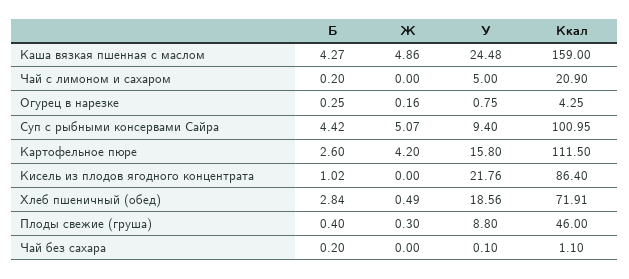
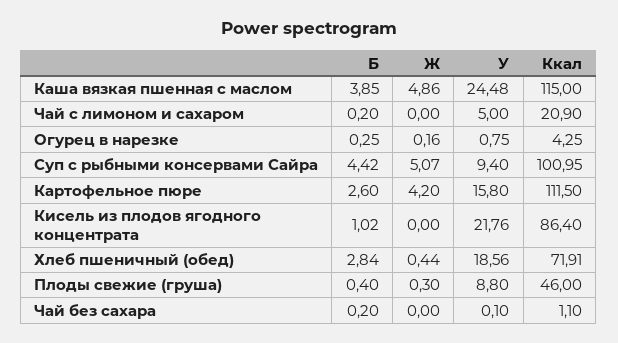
Б, Каша вязкая пшенная с маслом: 4.27 -> 3.85
Ккал, Каша вязкая пшенная с маслом: 159 -> 115
Ж, Хлеб пшеничный (обед): 0.49 -> 0.44

